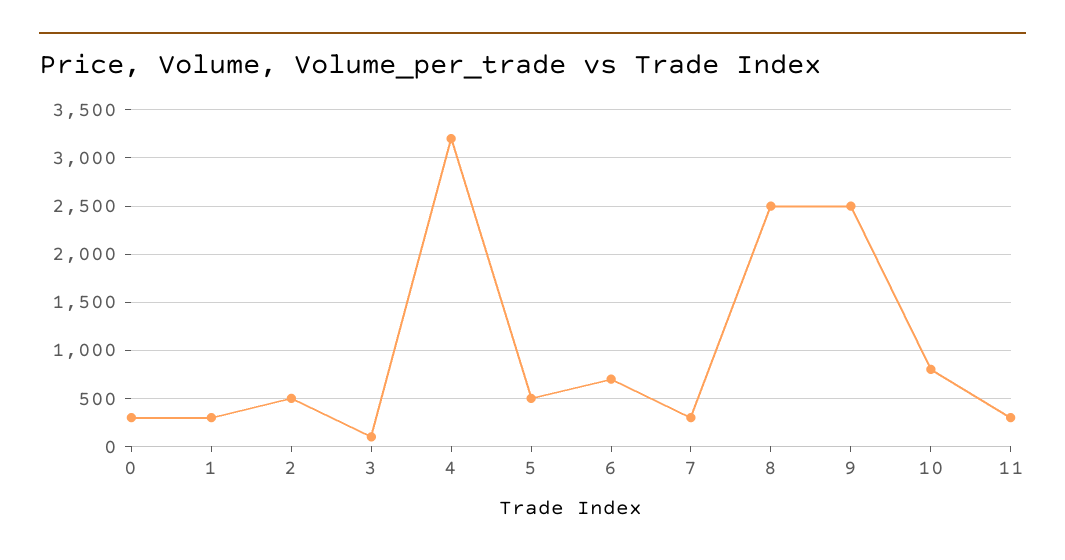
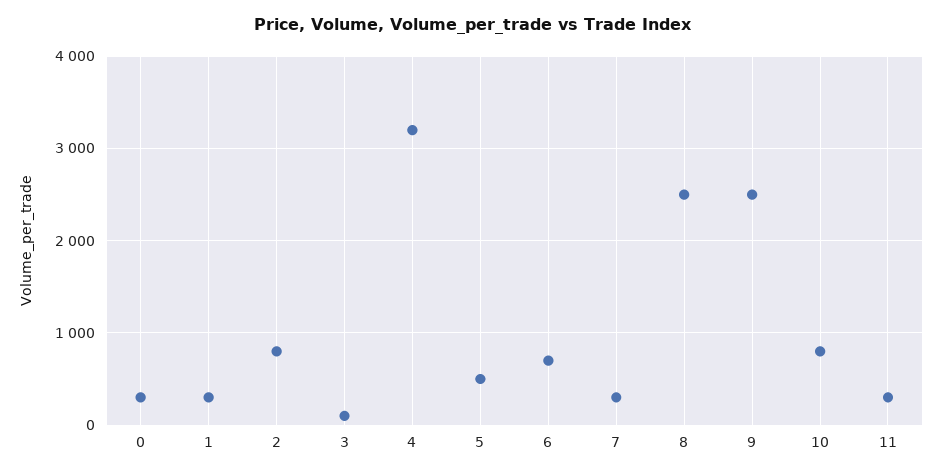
2: 500 -> 800

